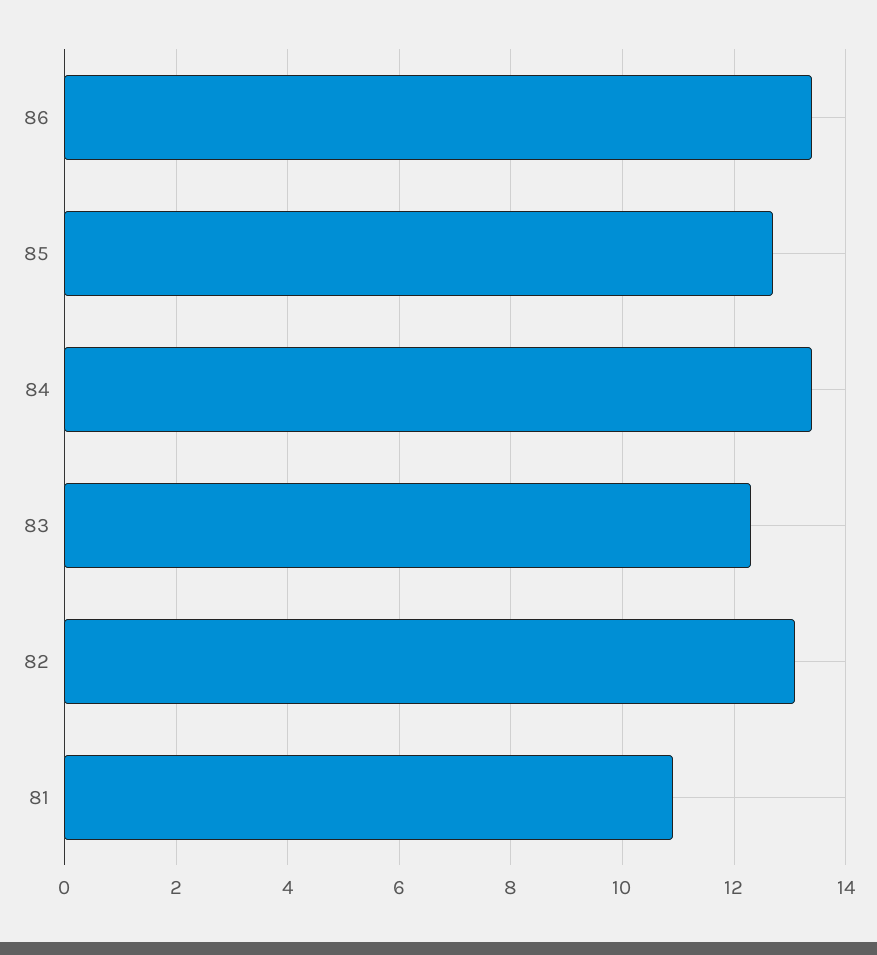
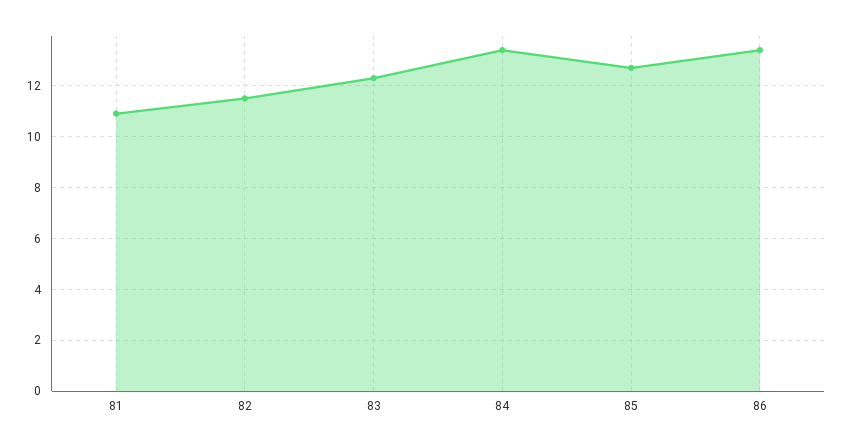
82: 13 -> 11.5

